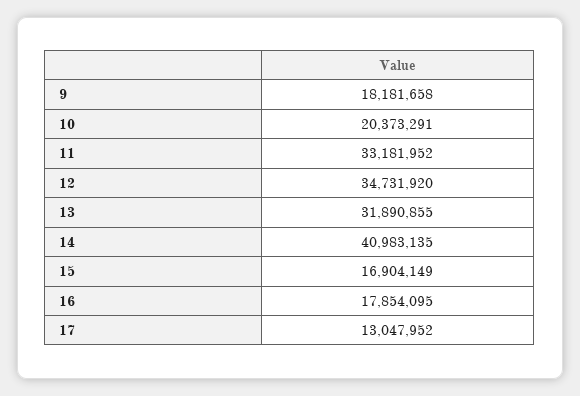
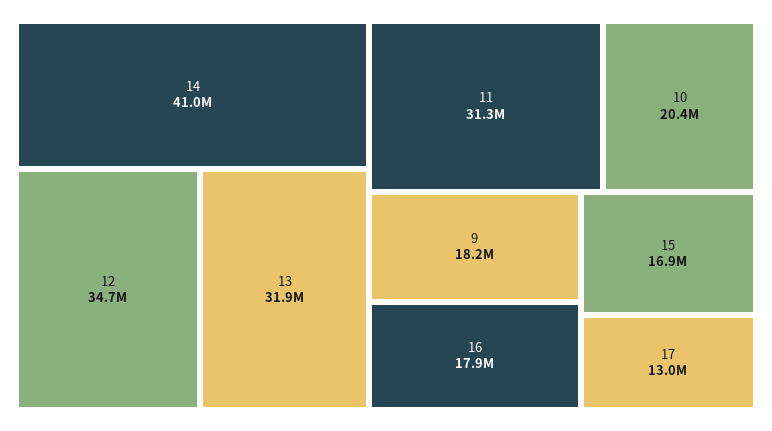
11: 33181952 -> 31300000

